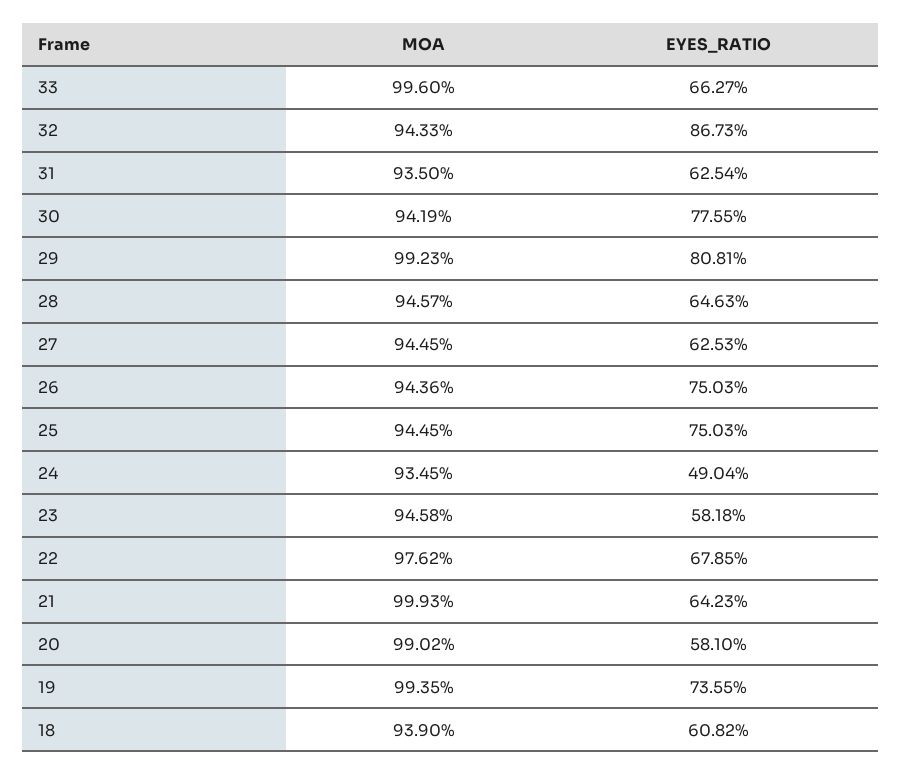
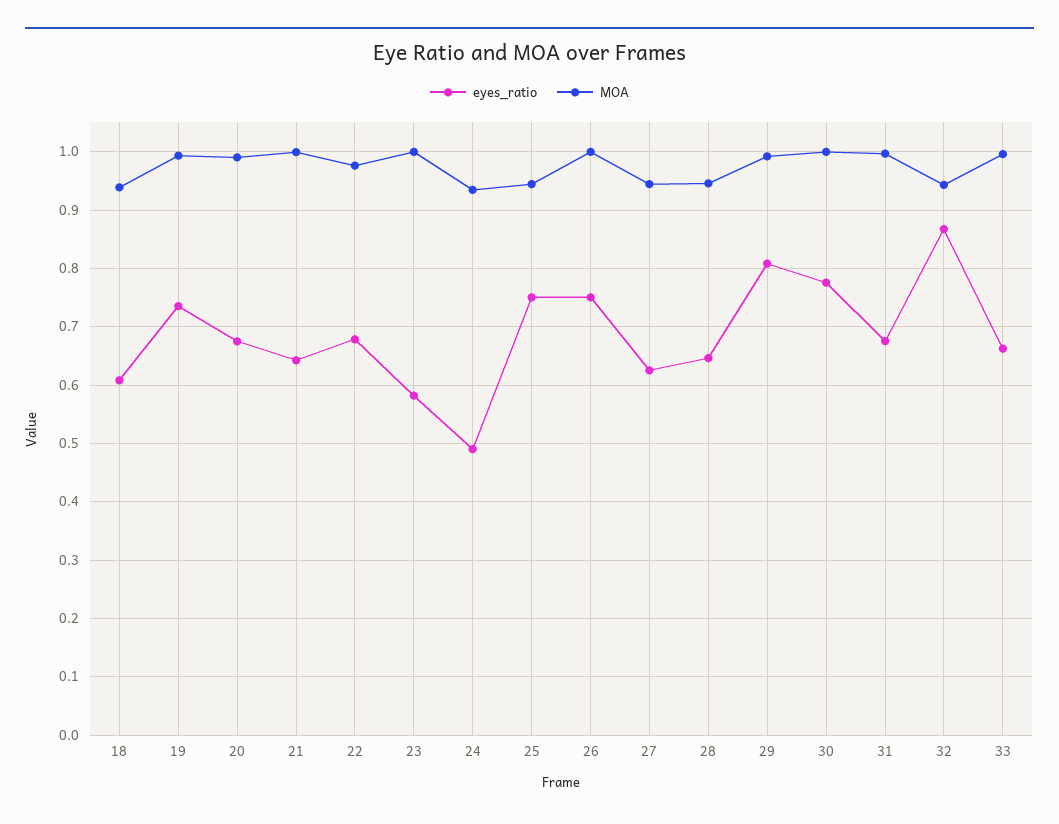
MOA, 31: 0.935 -> 1
EYES_RATIO, 31: 0.6254 -> 0.68
MOA, 30: 0.9419 -> 1
MOA, 26: 0.9436 -> 1
MOA, 23: 0.9458 -> 1
EYES_RATIO, 20: 0.581 -> 0.68

